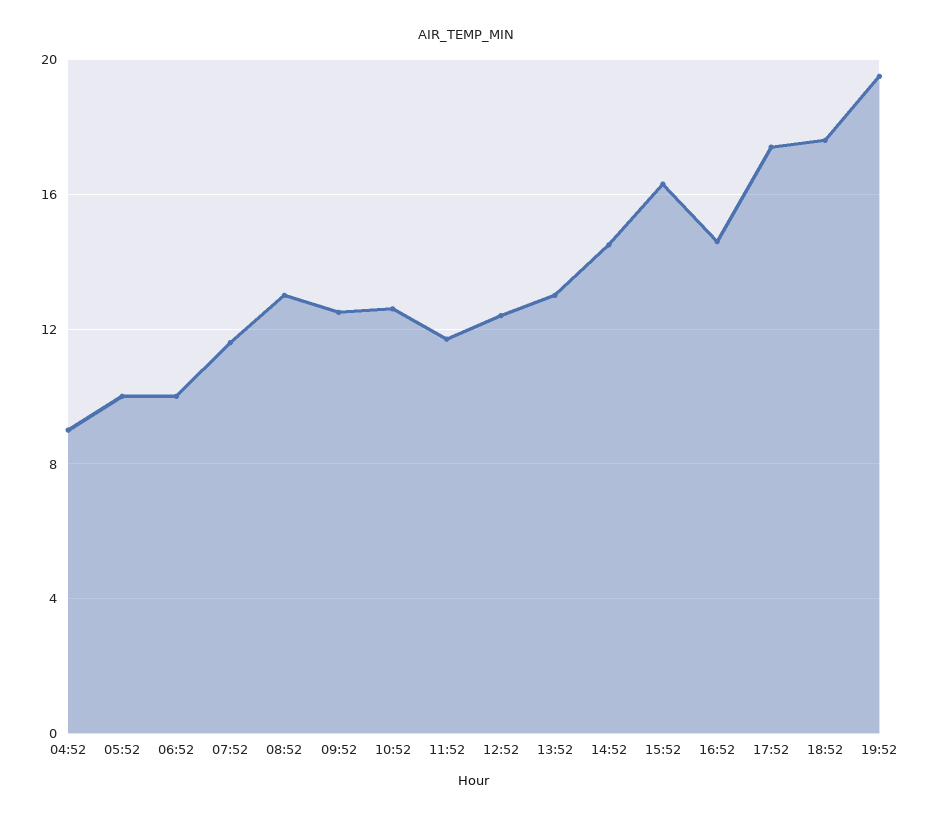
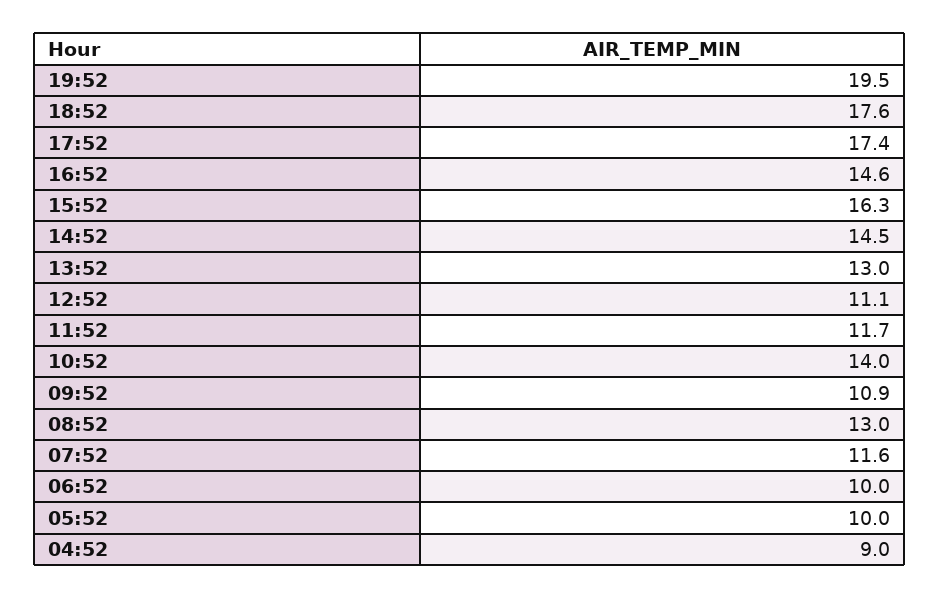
09:52: 12.5 -> 10.9
10:52: 12.5 -> 14
12:52: 12.5 -> 11.1

